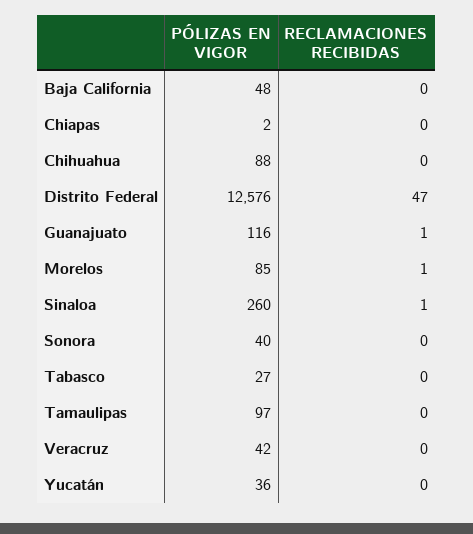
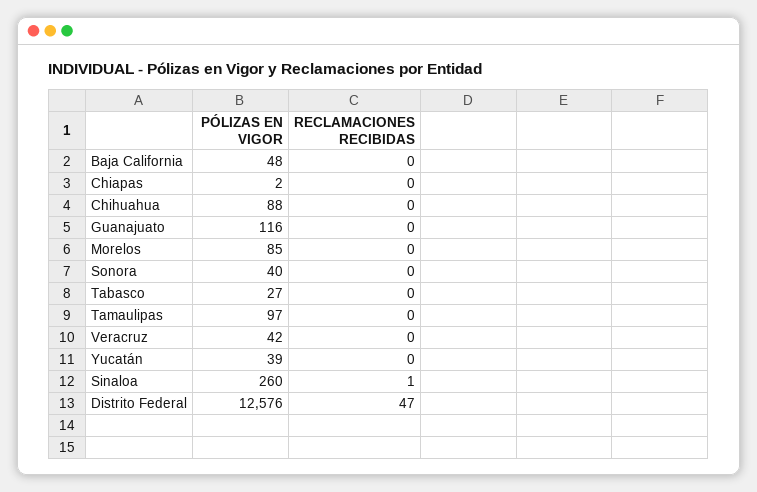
RECLAMACIONES RECIBIDAS, Guanajuato: 1 -> 0
RECLAMACIONES RECIBIDAS, Morelos: 1 -> 0
PÓLIZAS EN VIGOR, Yucatán: 36 -> 39

